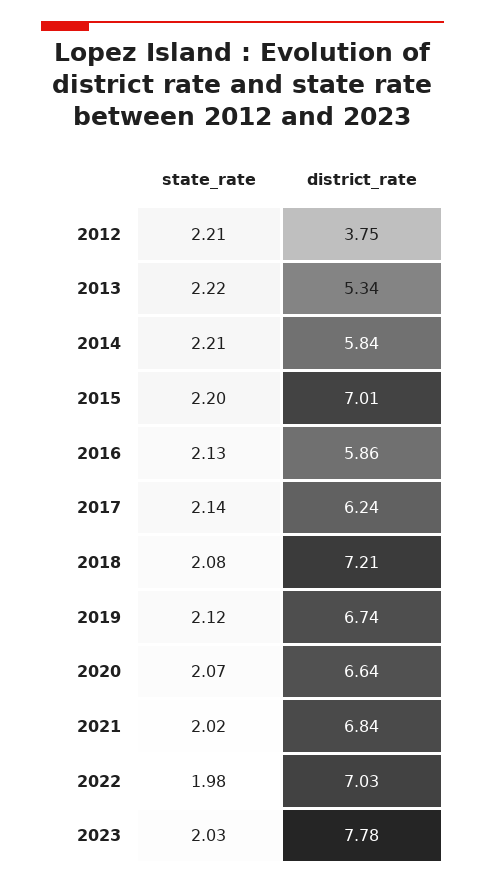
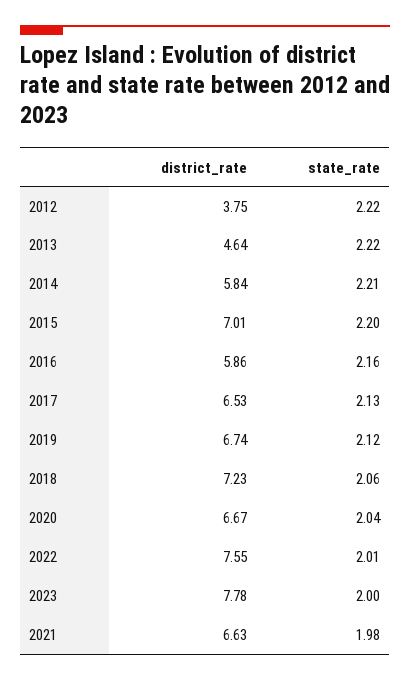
state_rate, 2012: 2.21 -> 2.22
district_rate, 2013: 5.34 -> 4.64
state_rate, 2016: 2.13 -> 2.16
state_rate, 2017: 2.14 -> 2.13
district_rate, 2017: 6.24 -> 6.53
state_rate, 2018: 2.08 -> 2.06
district_rate, 2018: 7.21 -> 7.23
state_rate, 2020: 2.07 -> 2.04
district_rate, 2020: 6.64 -> 6.67
state_rate, 2021: 2.02 -> 1.98
district_rate, 2021: 6.84 -> 6.63
state_rate, 2022: 1.98 -> 2.01
district_rate, 2022: 7.03 -> 7.55
state_rate, 2023: 2.03 -> 2

